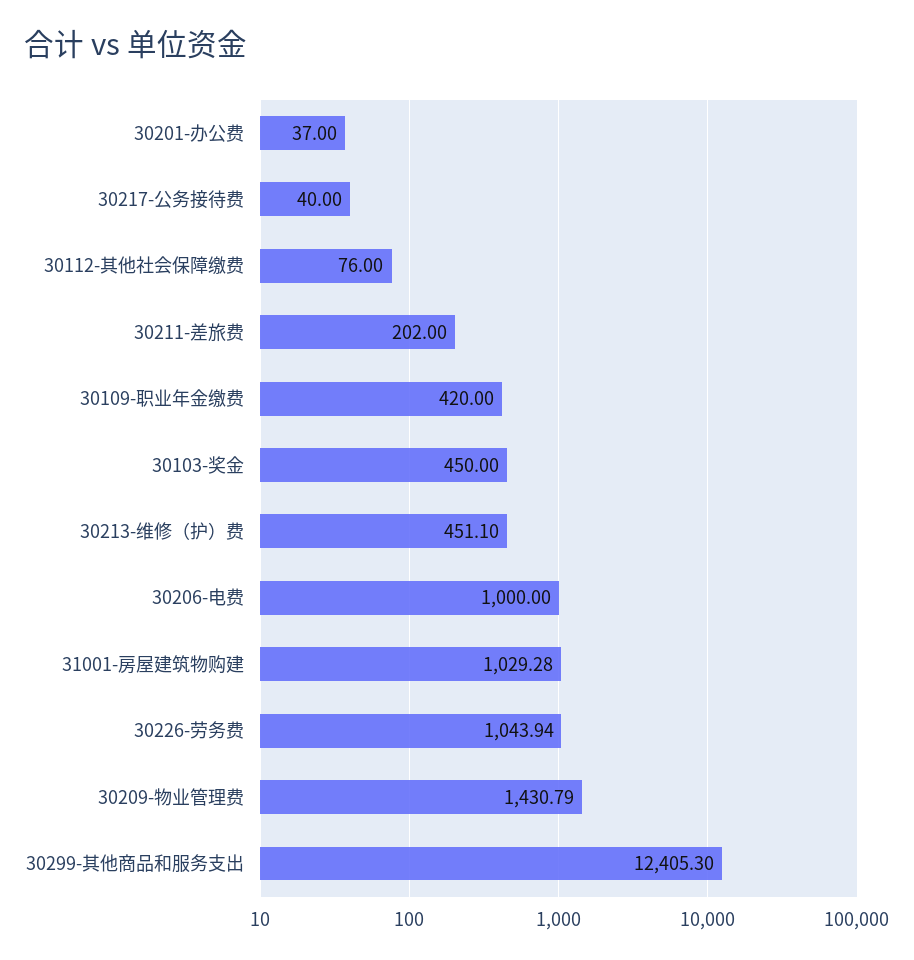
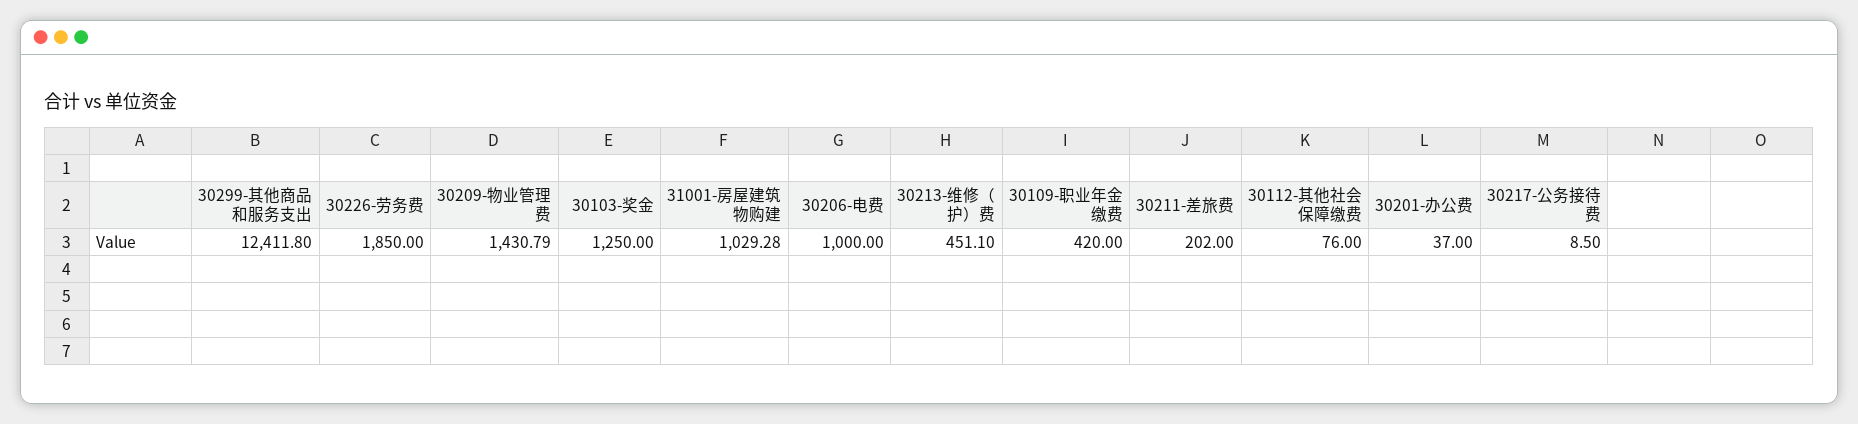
30217-公务接待费: 40 -> 8.5
30103-奖金: 450 -> 1250
30226-劳务费: 1043.94 -> 1850
30299-其他商品和服务支出: 12405.3 -> 12411.8

